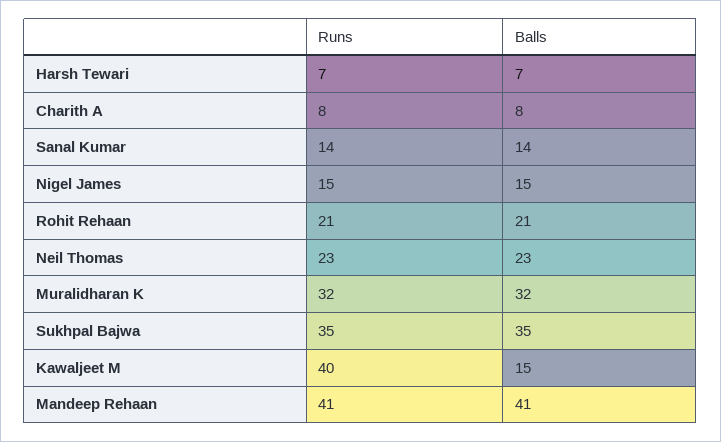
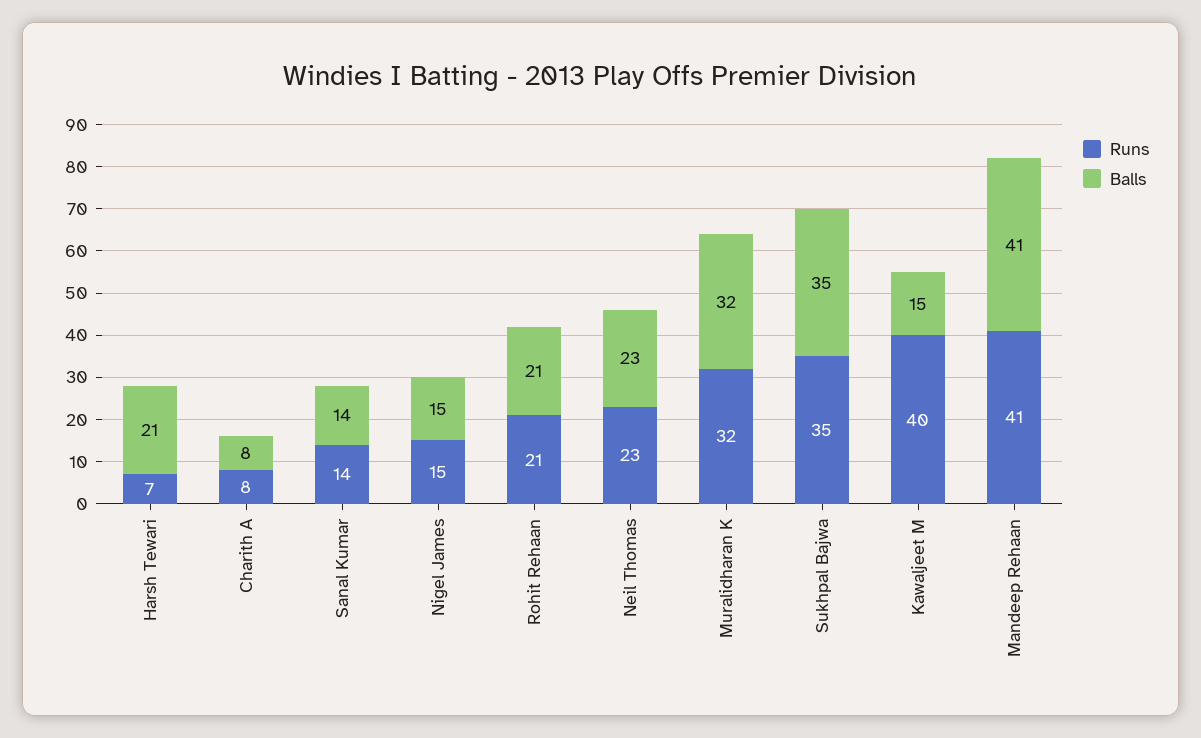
Balls, Harsh Tewari: 7 -> 21

